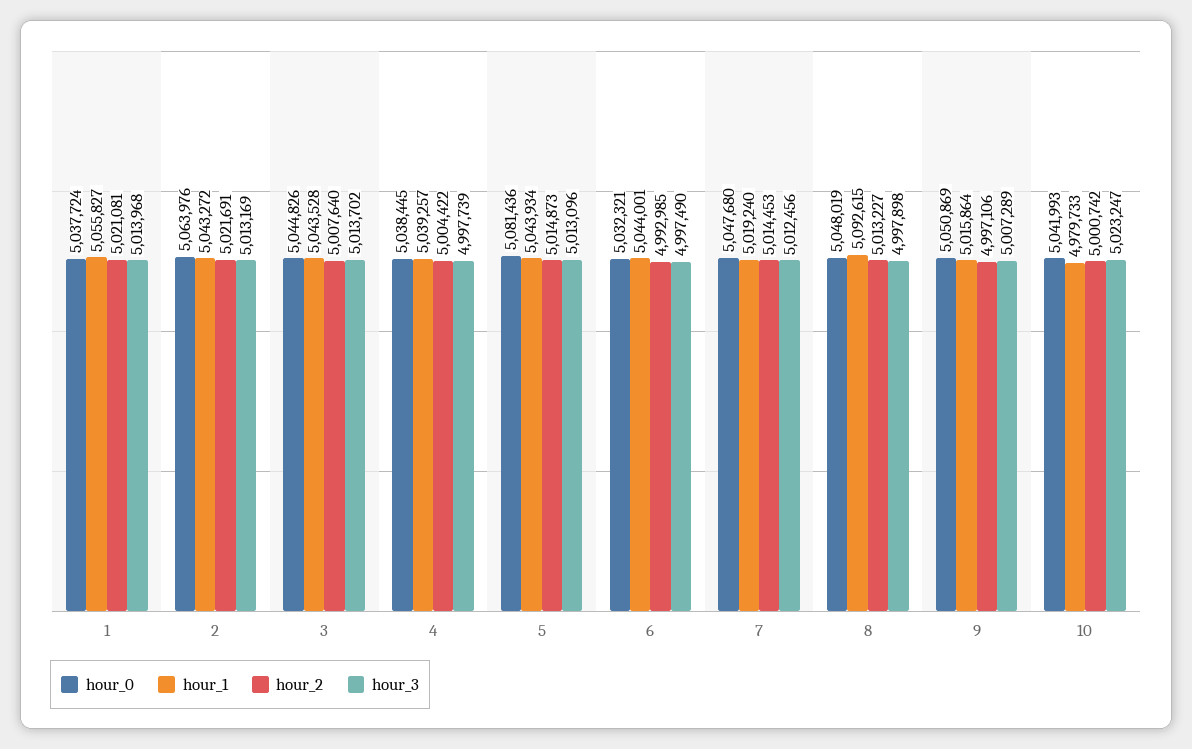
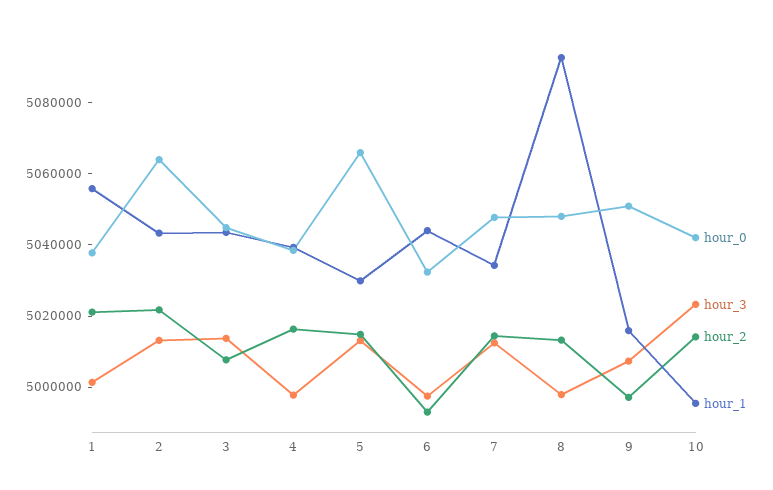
hour_3, 1: 5013968 -> 5000000
hour_2, 4: 5004422 -> 5015000
hour_0, 5: 5081436 -> 5065000
hour_1, 5: 5043934 -> 5030000
hour_1, 7: 5019240 -> 5035000
hour_1, 10: 4979733 -> 4995000
hour_2, 10: 5000742 -> 5015000

